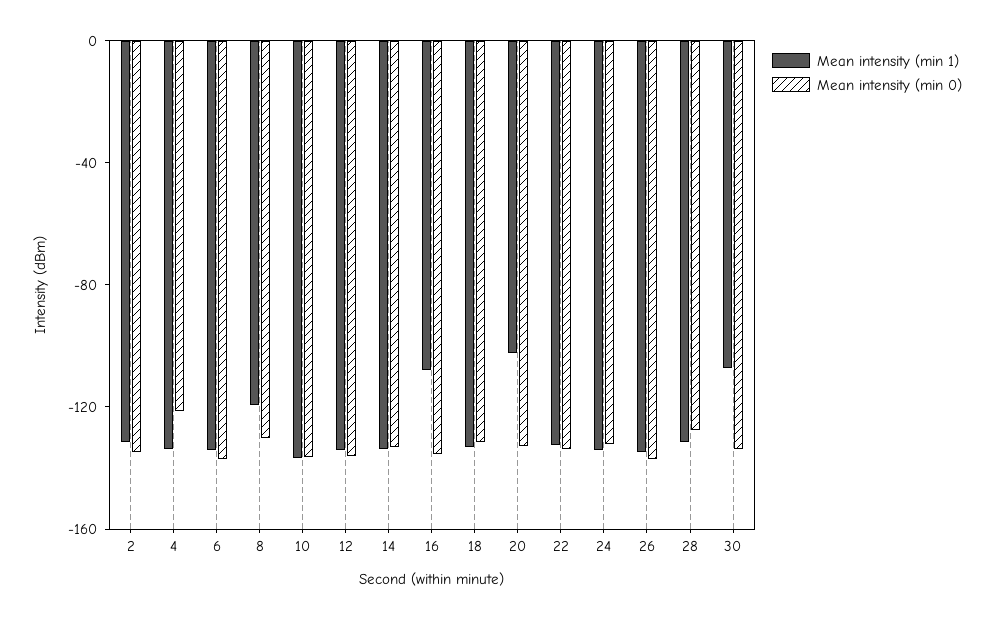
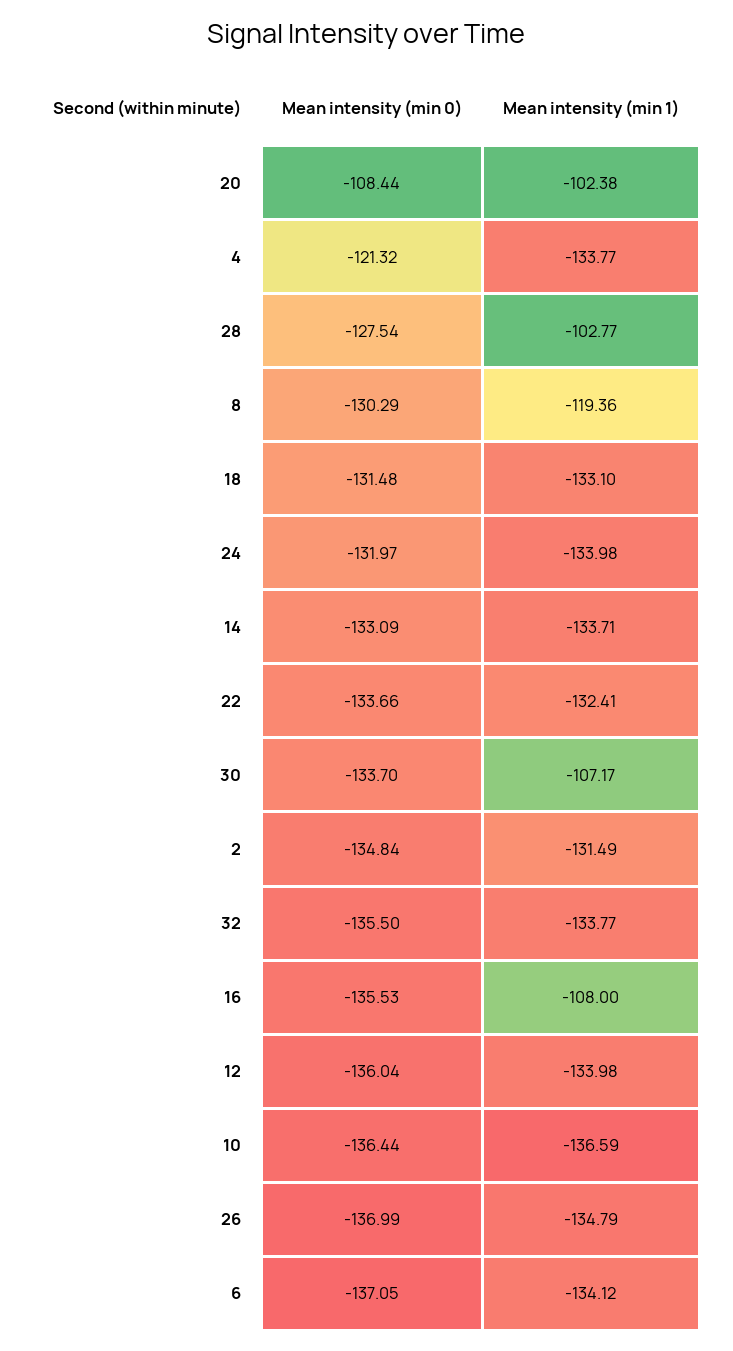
Mean intensity (min 0), 20: -130 -> -108.44
Mean intensity (min 1), 28: -130 -> -102.77
Mean intensity (min 0), 32: none -> -135.5
Mean intensity (min 1), 32: none -> -133.77

